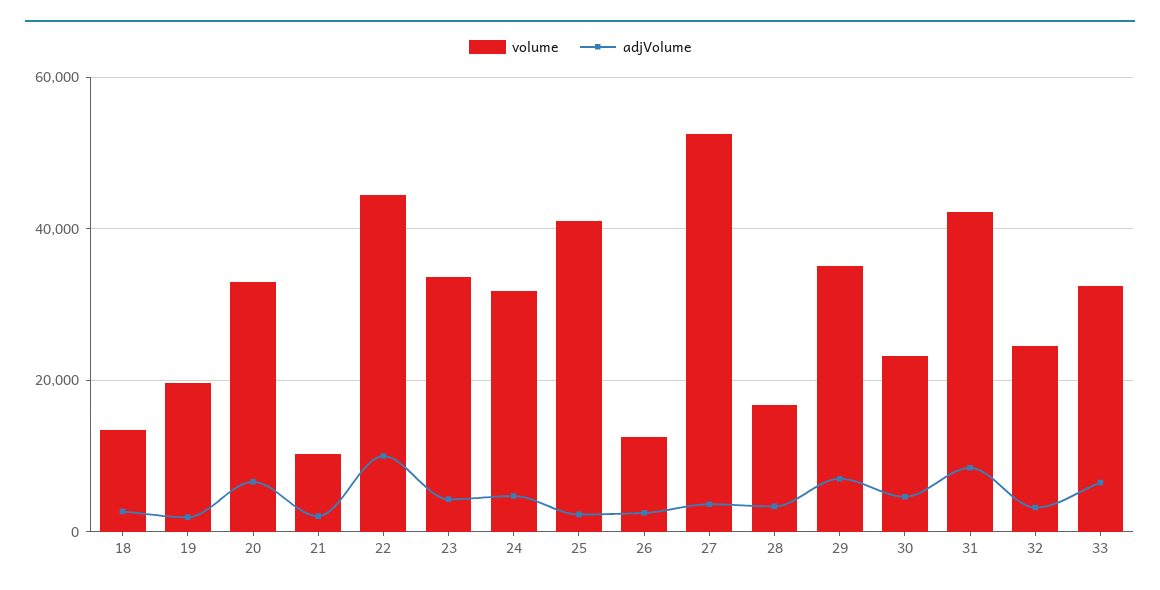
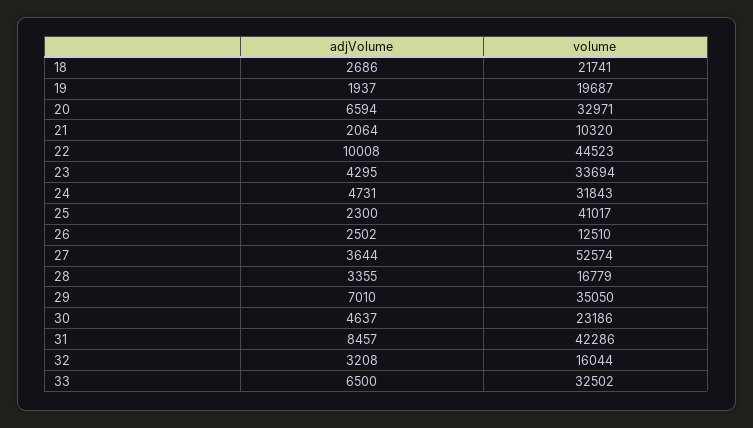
volume, 18: 14000 -> 21741
volume, 32: 24000 -> 16044

